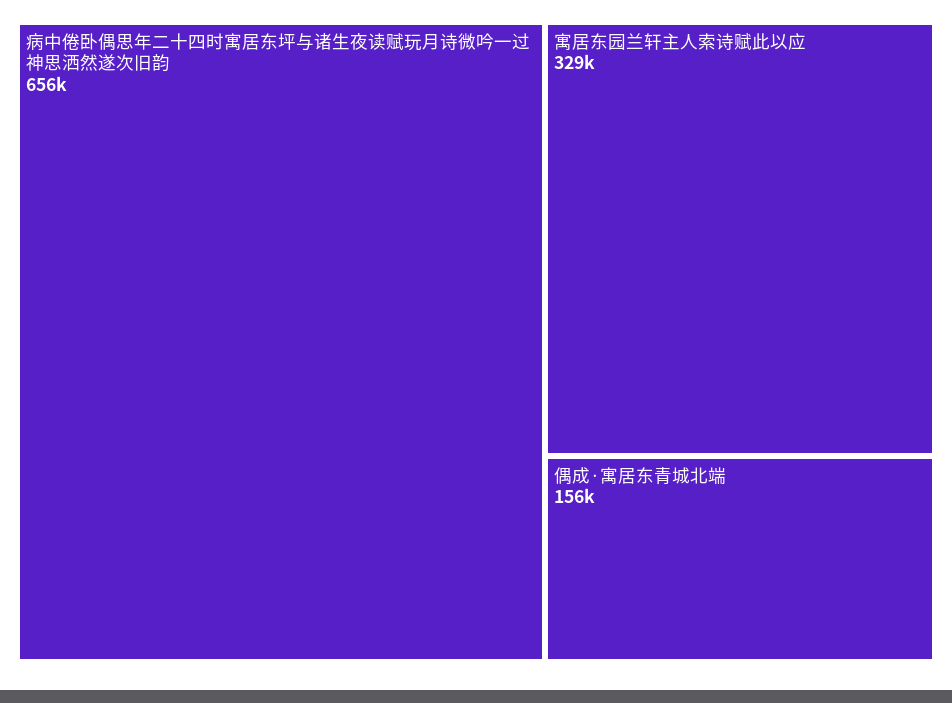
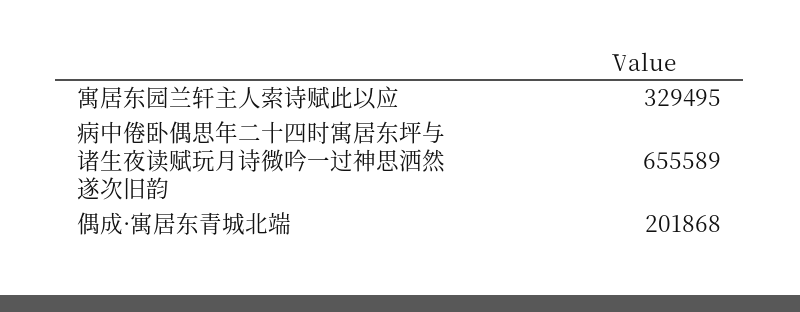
偶成·寓居东青城北端: 156000 -> 201868

